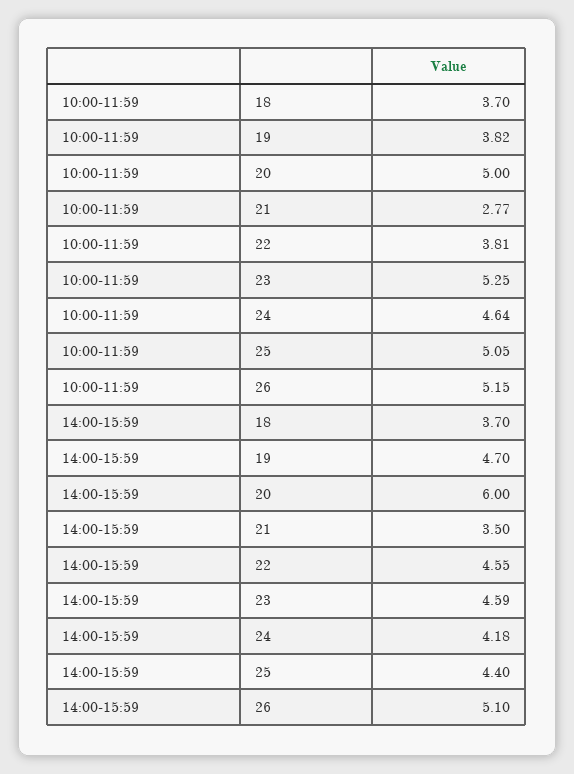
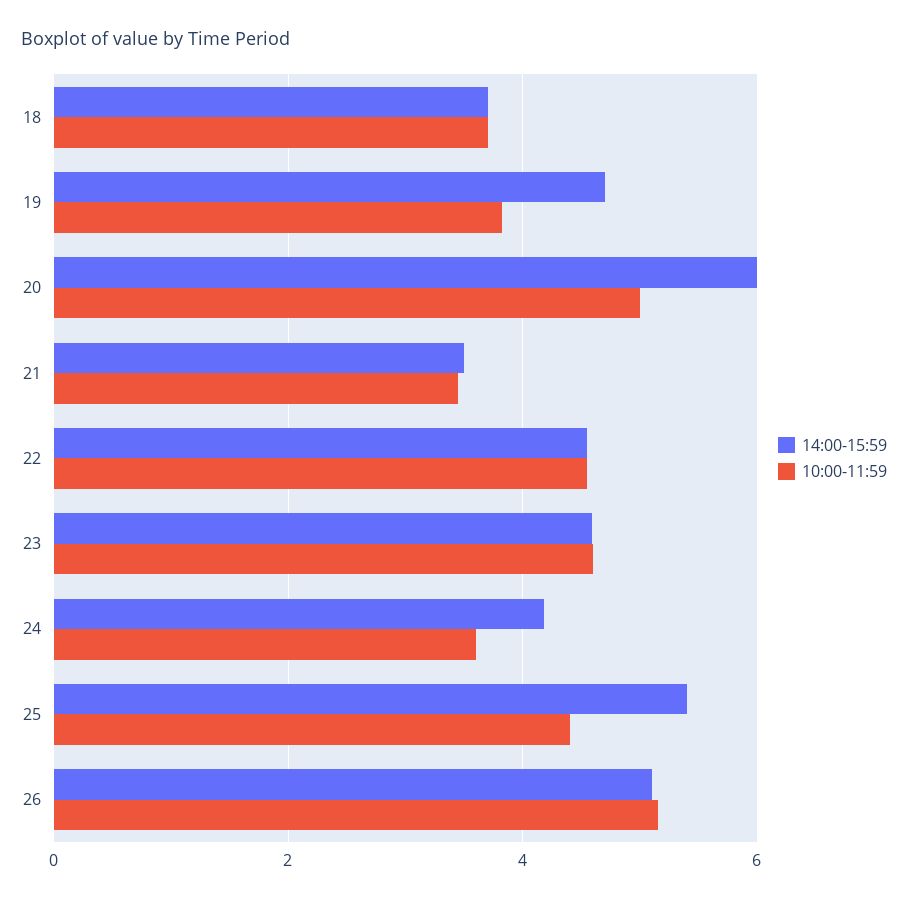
10:00-11:59, 21: 2.77 -> 3.4
10:00-11:59, 22: 3.81 -> 4.6
10:00-11:59, 23: 5.25 -> 4.6
10:00-11:59, 24: 4.64 -> 3.6
10:00-11:59, 25: 5.05 -> 4.4
14:00-15:59, 25: 4.4 -> 5.4

